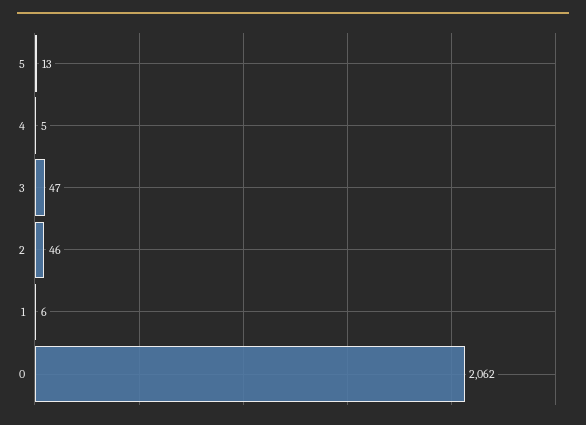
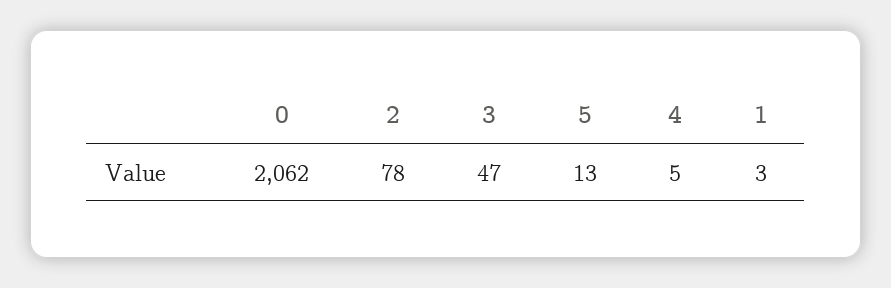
2: 46 -> 78
1: 6 -> 3

